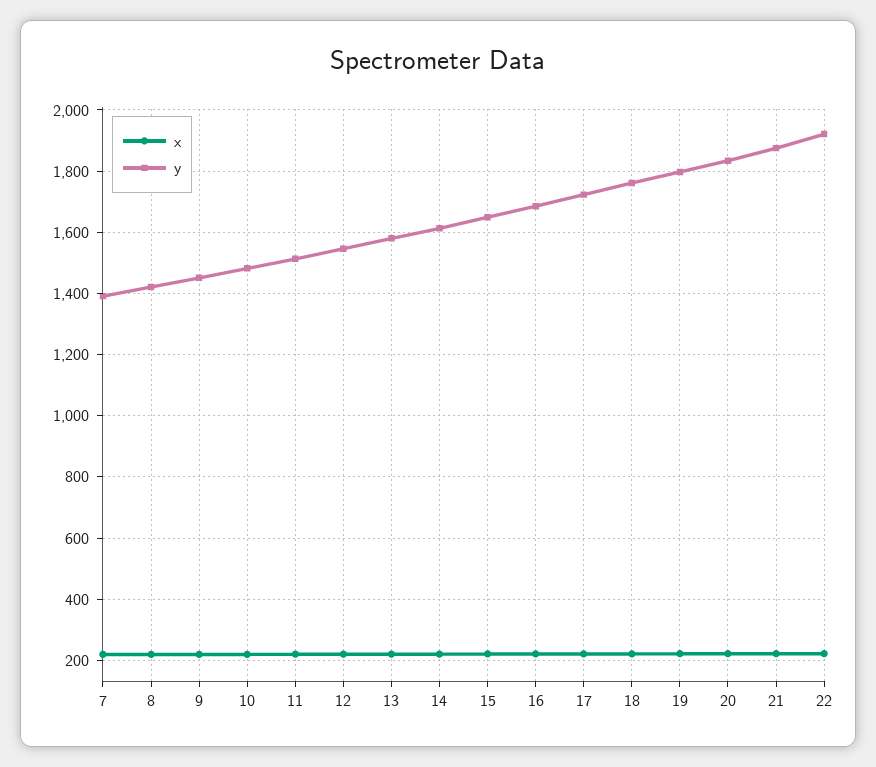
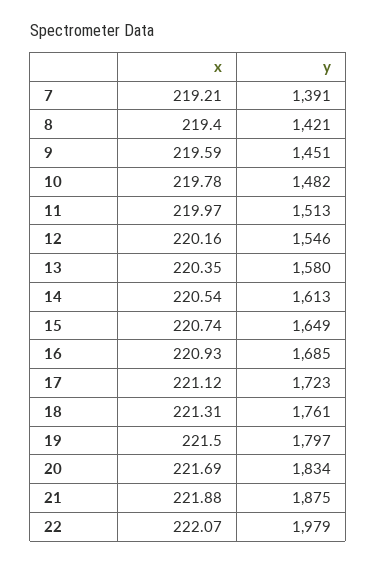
y, 22: 1920 -> 1979

